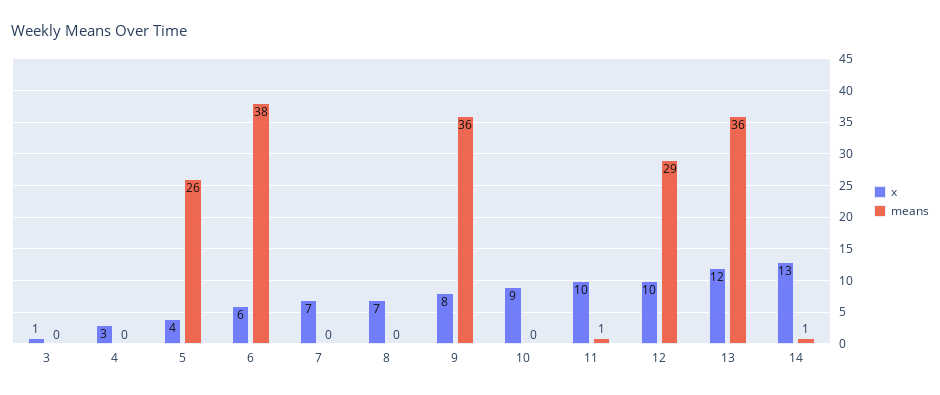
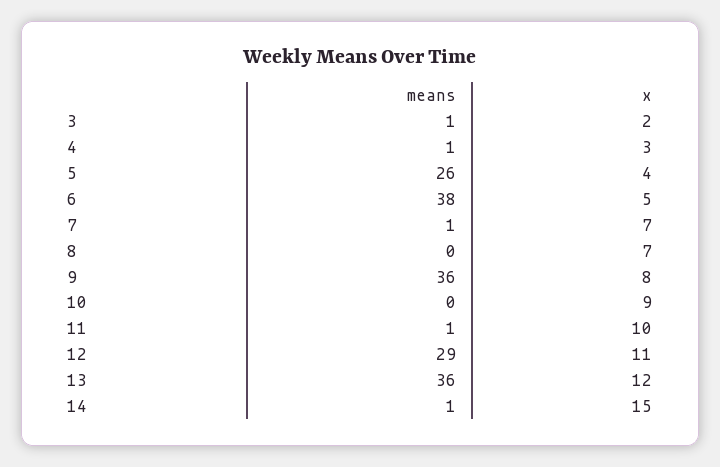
x, 3: 1 -> 2
means, 3: 0 -> 1
means, 4: 0 -> 1
x, 6: 6 -> 5
means, 7: 0 -> 1
x, 12: 10 -> 11
x, 14: 13 -> 15

